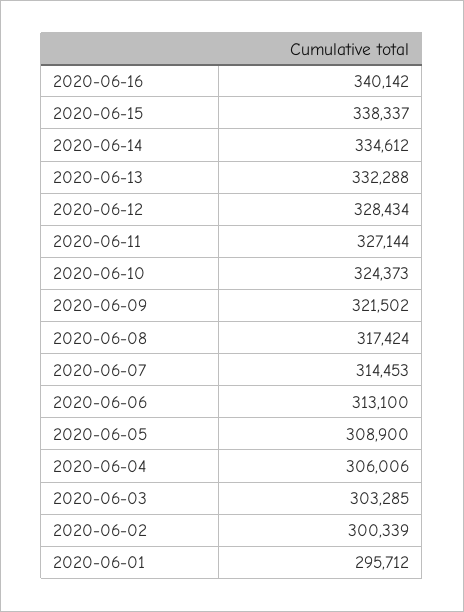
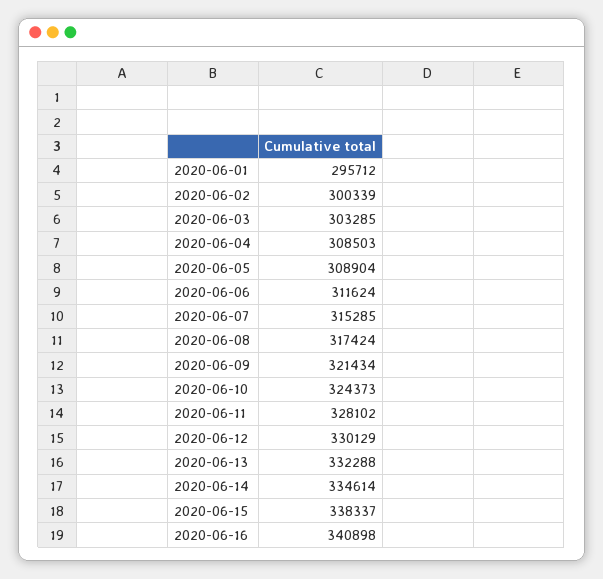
2020-06-16: 340142 -> 340898
2020-06-14: 334612 -> 334614
2020-06-12: 328434 -> 330129
2020-06-11: 327144 -> 328102
2020-06-09: 321502 -> 321434
2020-06-07: 314453 -> 315285
2020-06-06: 313100 -> 311624
2020-06-05: 308900 -> 308904
2020-06-04: 306006 -> 308503

